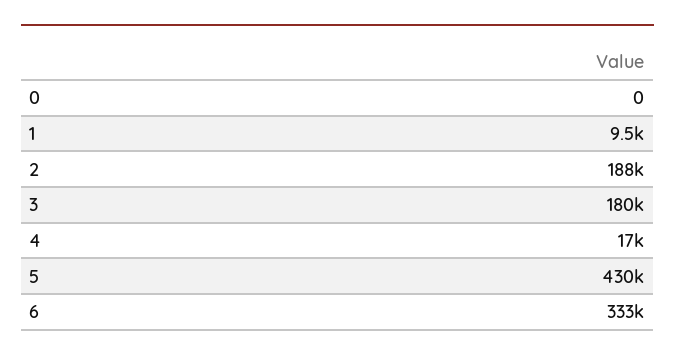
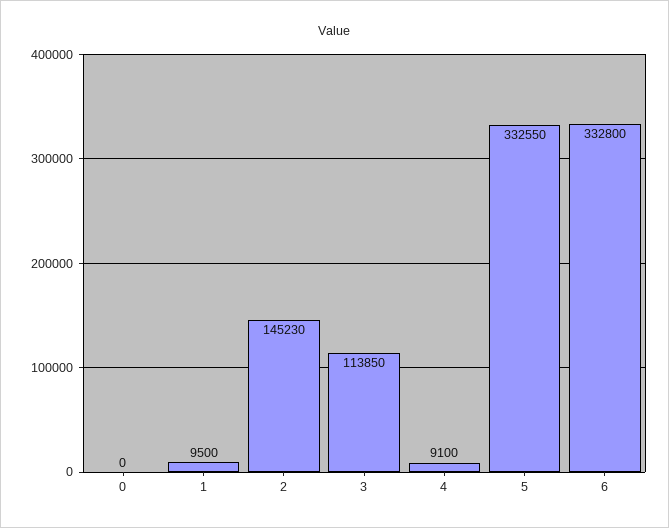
2: 188000 -> 145230
3: 180000 -> 113850
4: 17000 -> 9100
5: 430000 -> 332550

